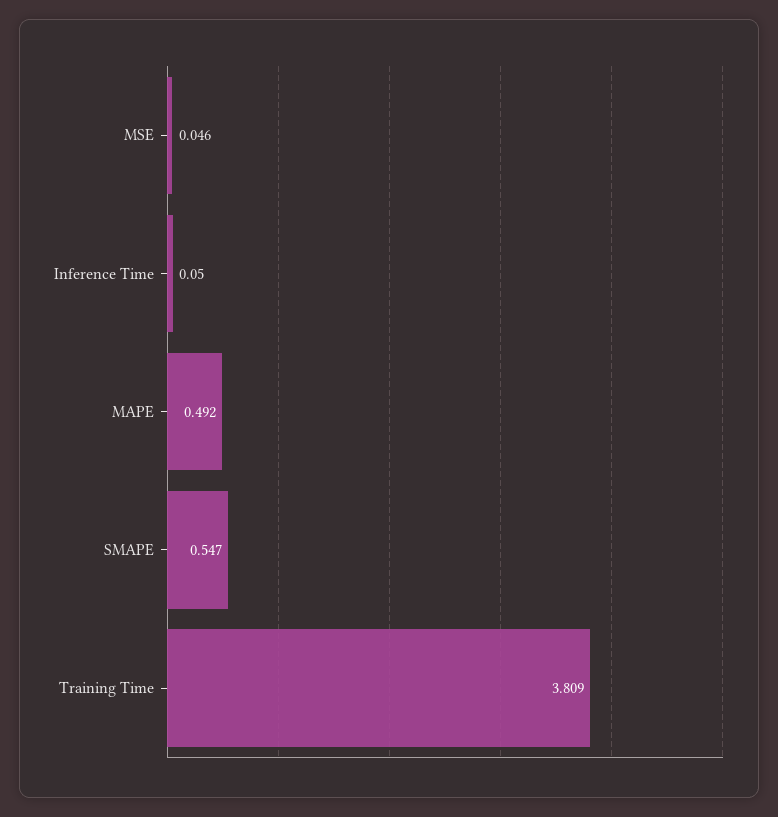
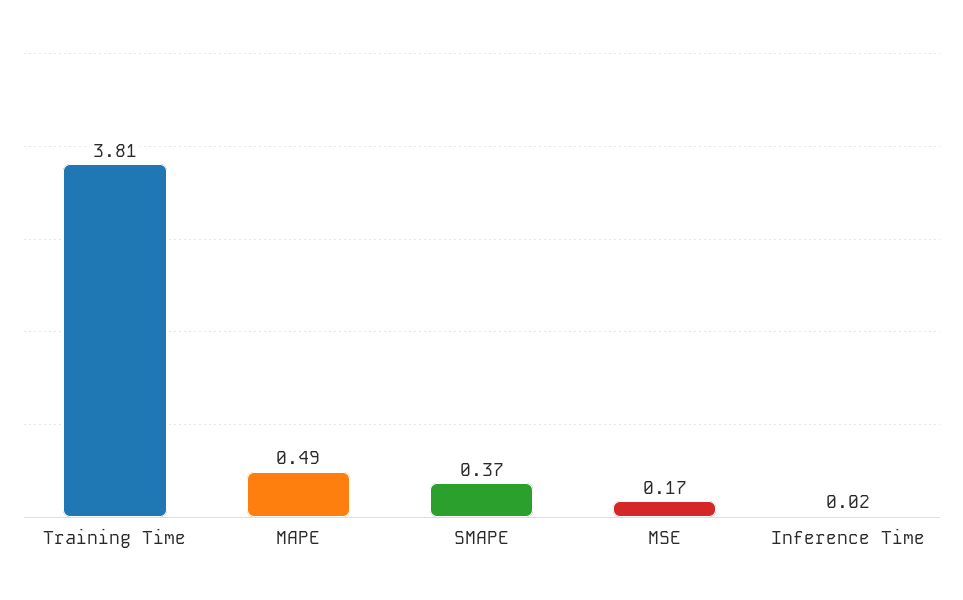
MSE: 0.046 -> 0.17
Inference Time: 0.05 -> 0.02
SMAPE: 0.547 -> 0.37

